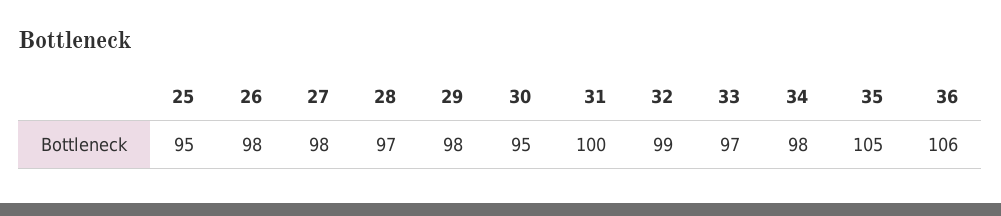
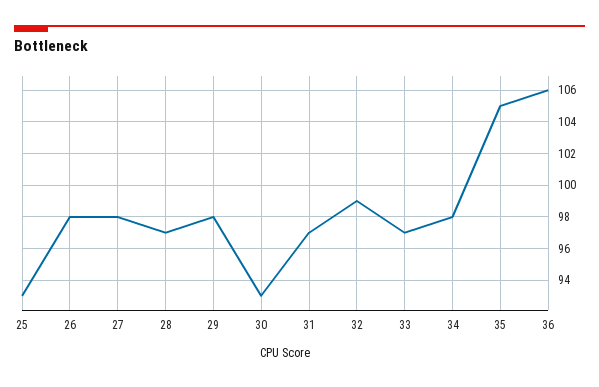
25: 95 -> 93
30: 95 -> 93
31: 100 -> 97

